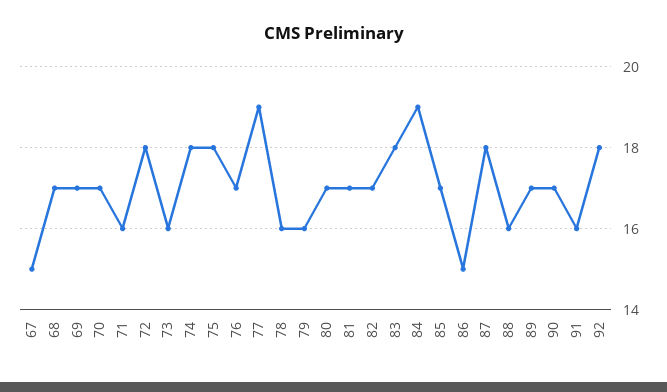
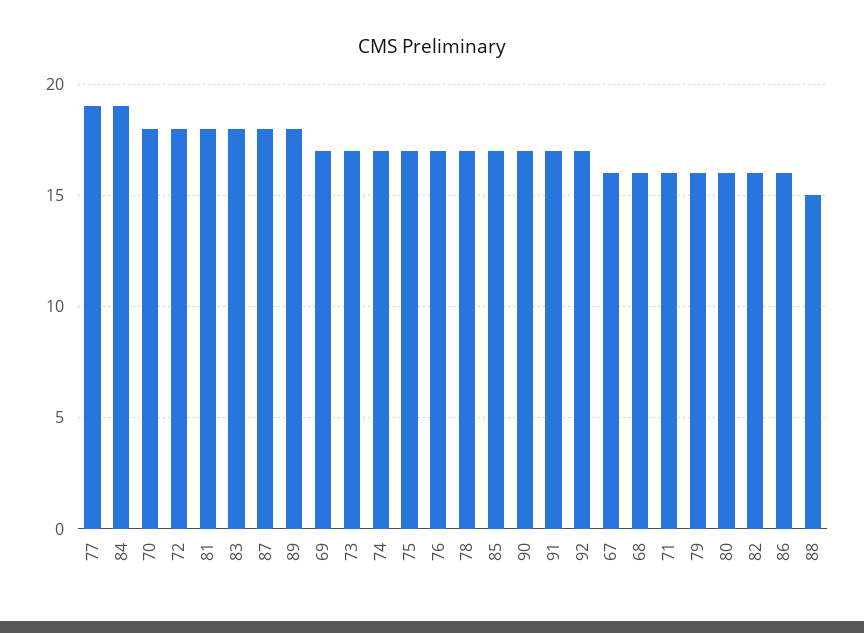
67: 15 -> 16
68: 17 -> 16
70: 17 -> 18
73: 16 -> 17
74: 18 -> 17
75: 18 -> 17
78: 16 -> 17
80: 17 -> 16
81: 17 -> 18
82: 17 -> 16
86: 15 -> 16
88: 16 -> 15
89: 17 -> 18
91: 16 -> 17
92: 18 -> 17

